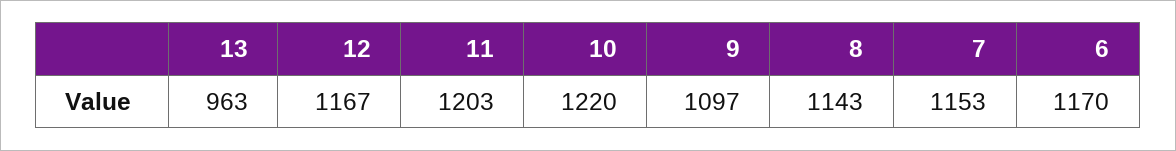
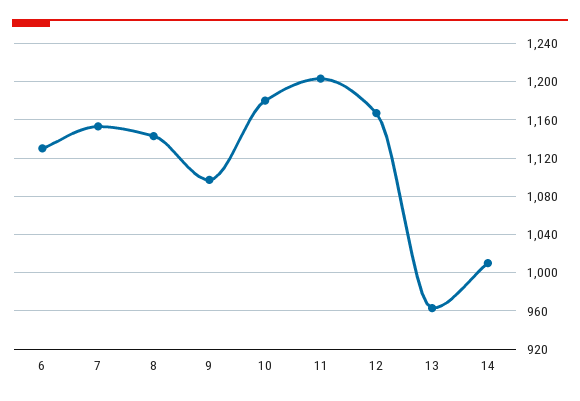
10: 1220 -> 1180
6: 1170 -> 1130
14: none -> 1010

